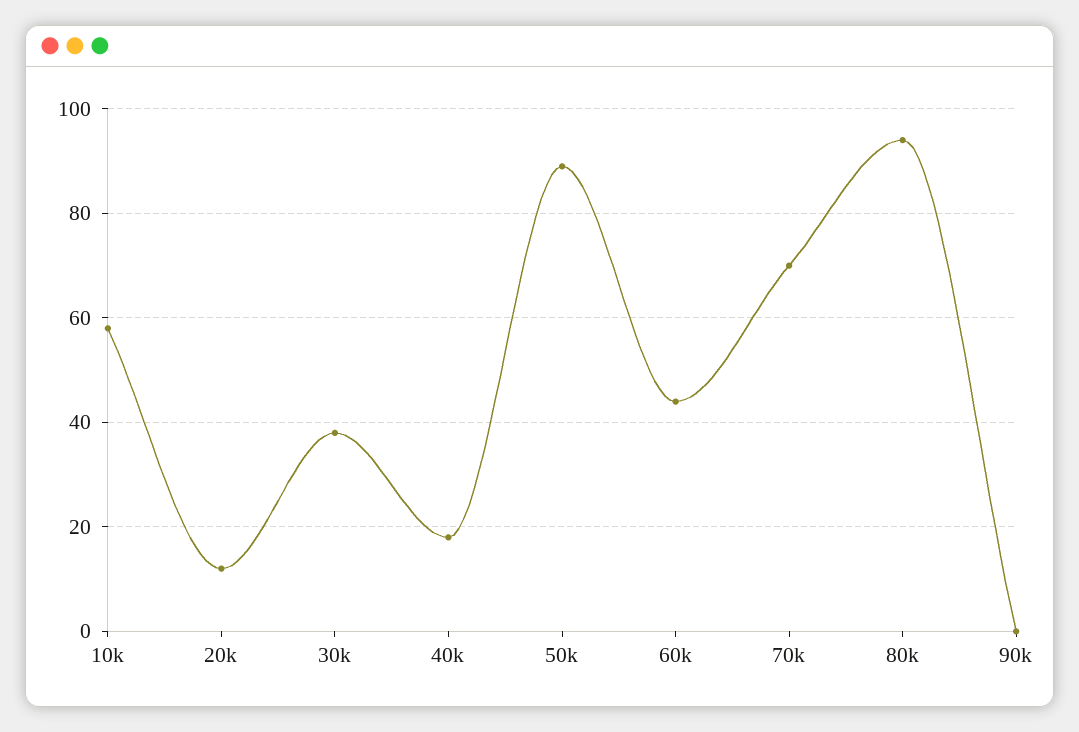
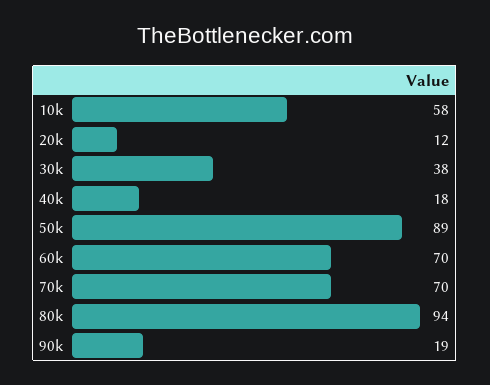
60k: 45 -> 70
90k: 0 -> 19

